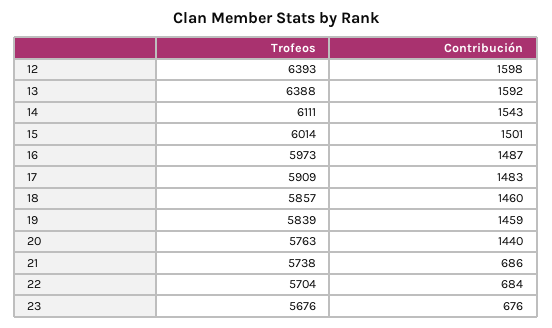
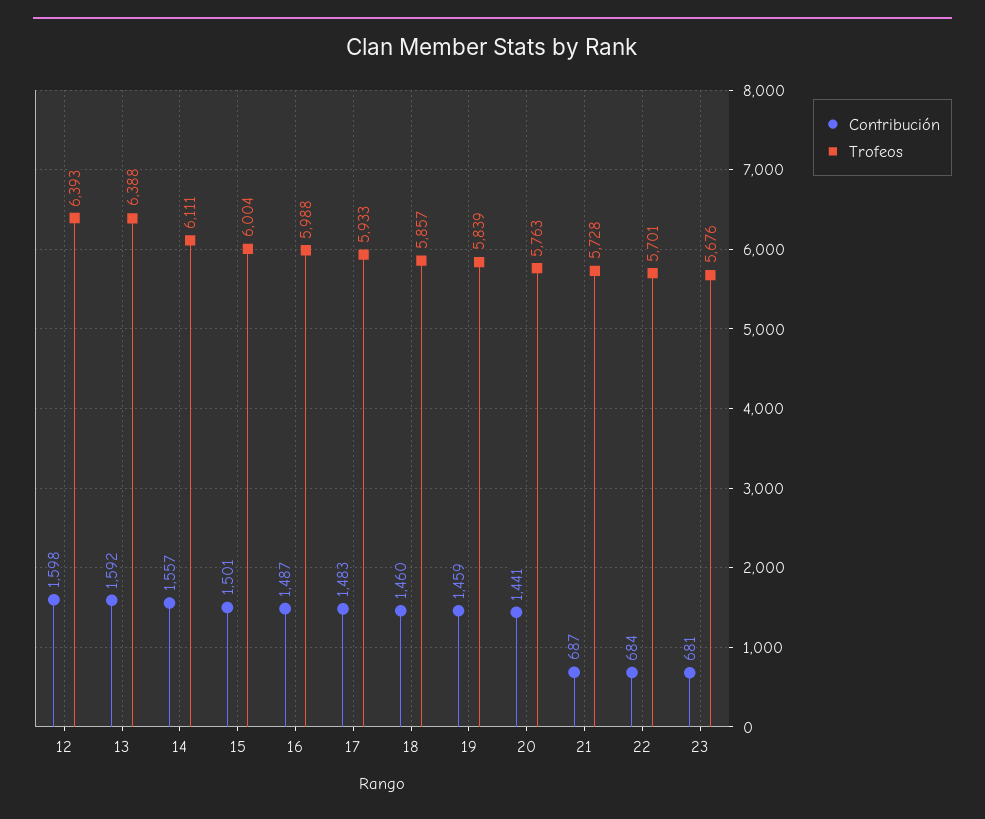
Contribución, 14: 1543 -> 1557
Trofeos, 15: 6014 -> 6004
Trofeos, 16: 5973 -> 5988
Trofeos, 17: 5909 -> 5933
Contribución, 20: 1440 -> 1441
Trofeos, 21: 5738 -> 5728
Contribución, 21: 686 -> 687
Trofeos, 22: 5704 -> 5701
Contribución, 23: 676 -> 681

